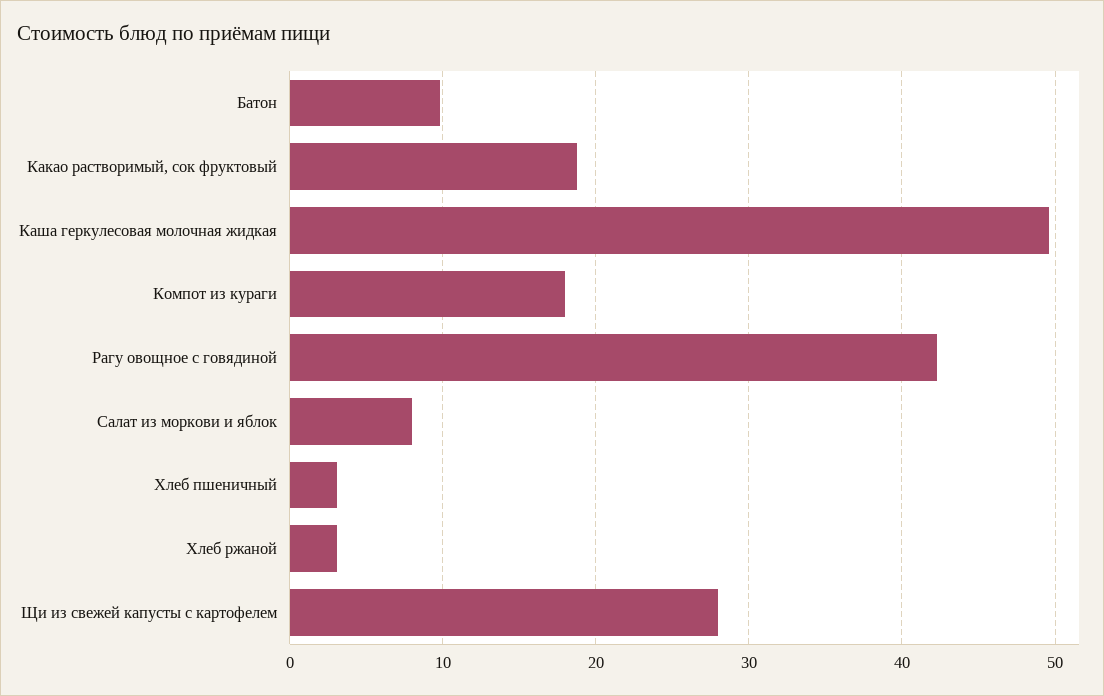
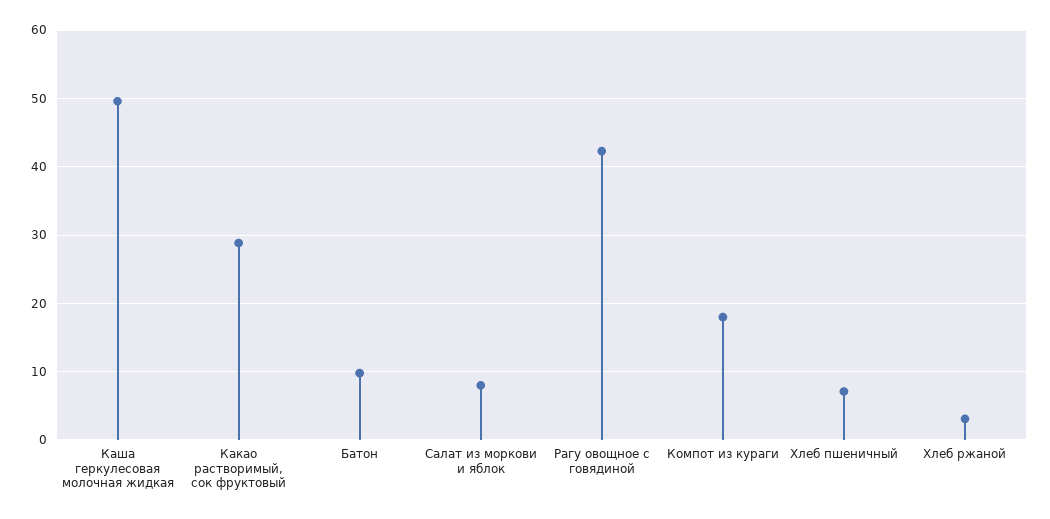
Какао растворимый, сок фруктовый: 19 -> 29
Хлеб пшеничный: 3 -> 7
Щи из свежей капусты с картофелем: 28 -> none

